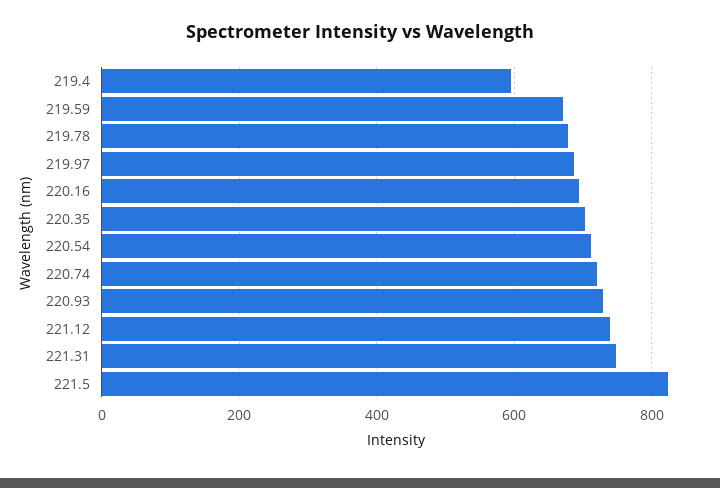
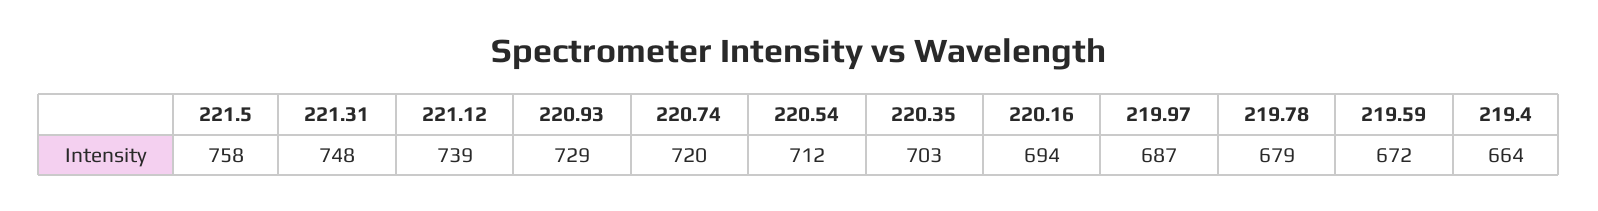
219.4: 600 -> 664
221.5: 820 -> 758

